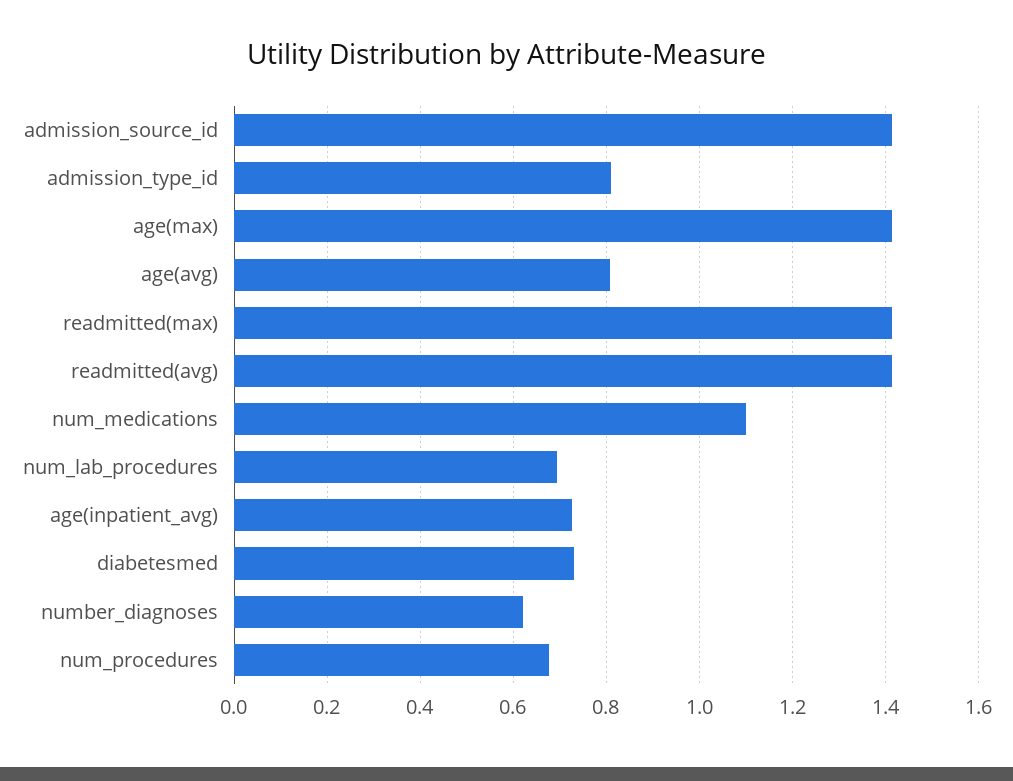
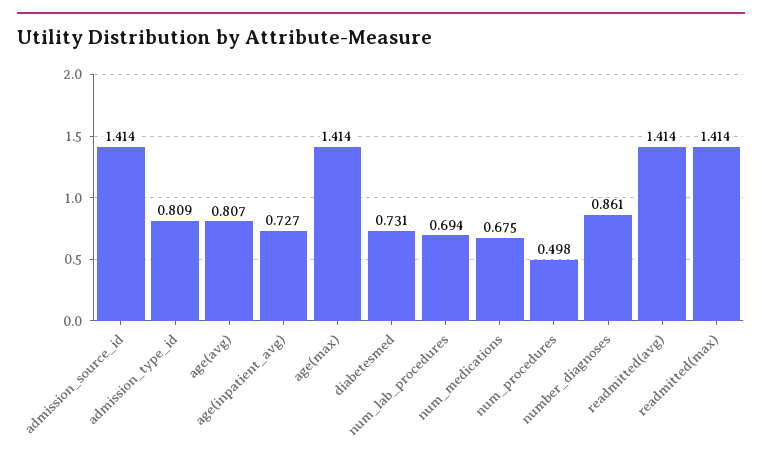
num_medications: 1.1 -> 0.675
number_diagnoses: 0.62 -> 0.861
num_procedures: 0.68 -> 0.498

